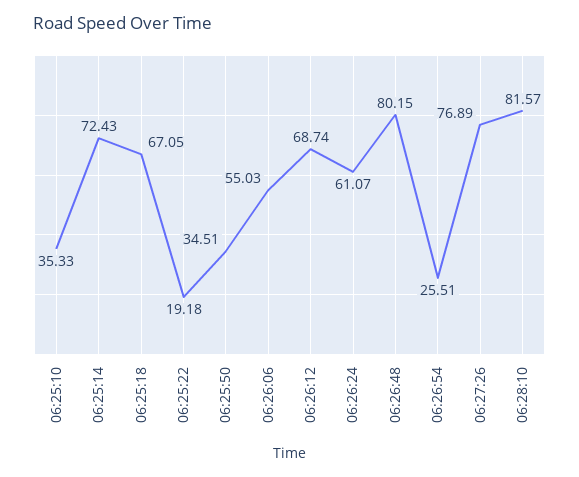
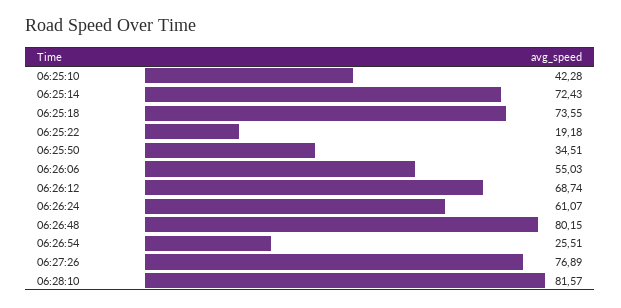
06:25:10: 35.33 -> 42.28
06:25:18: 67.05 -> 73.55

